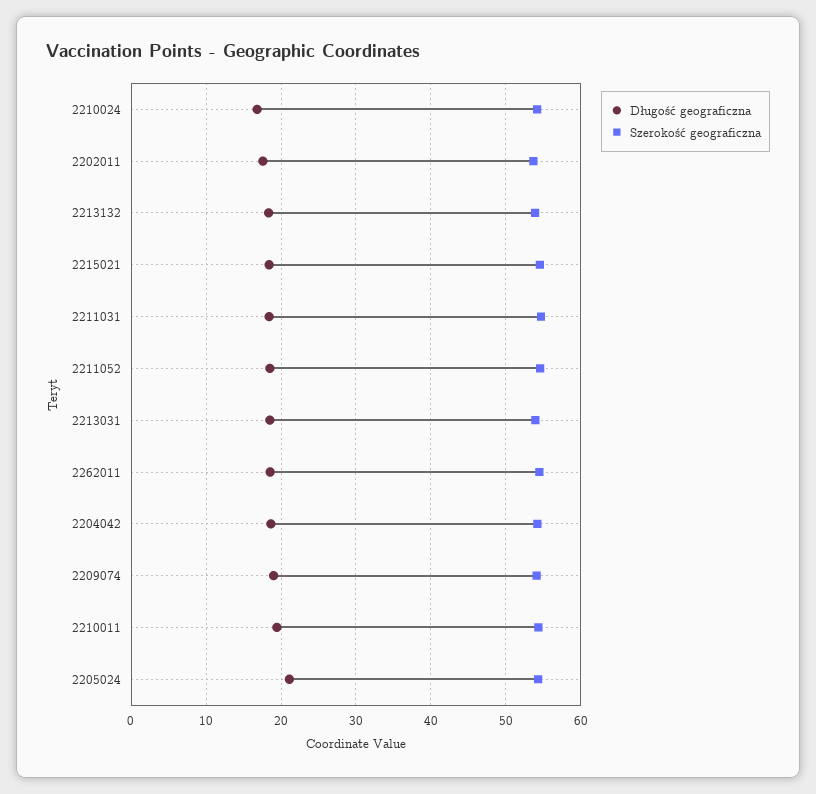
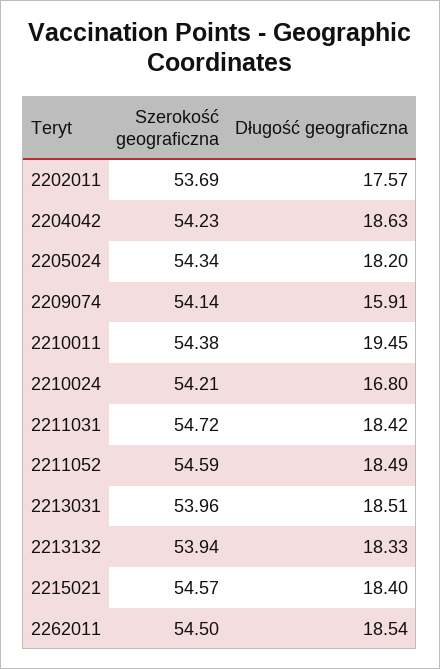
Długość geograficzna, 2209074: 19 -> 15.91
Długość geograficzna, 2205024: 21 -> 18.2

